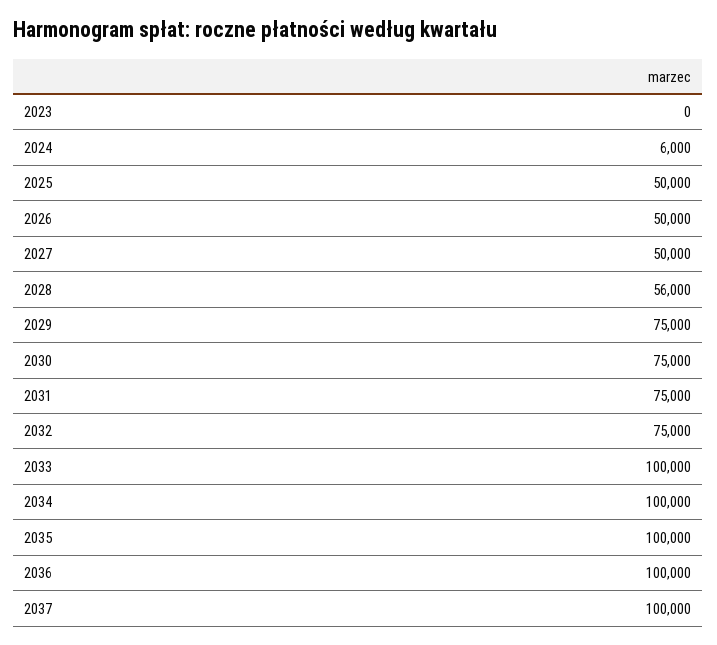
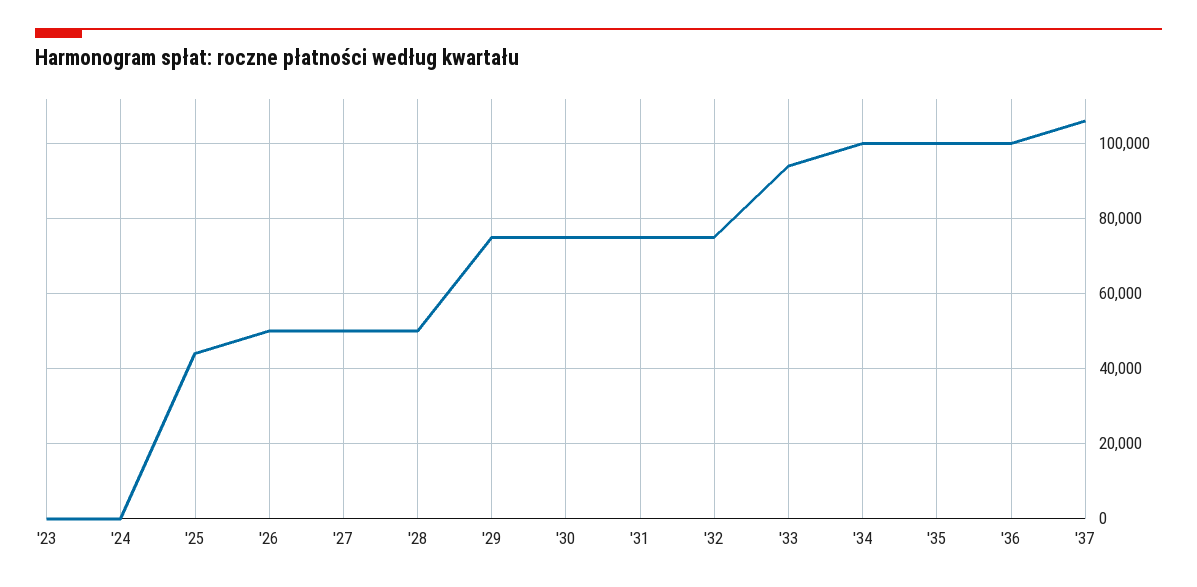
2024: 6000 -> 0
2025: 50000 -> 44000
2028: 56000 -> 50000
2033: 100000 -> 94000
2037: 100000 -> 106000

